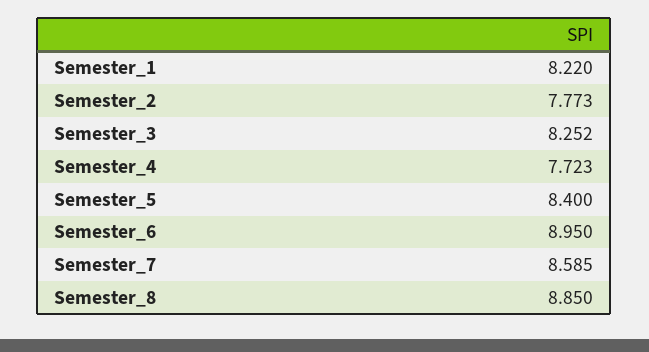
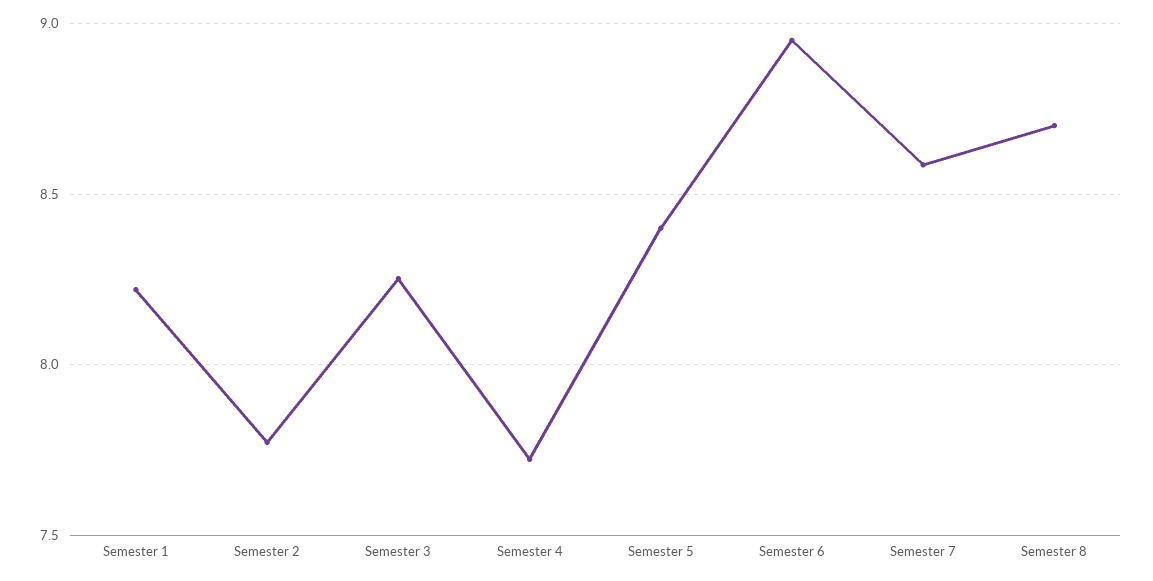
Semester_8: 8.85 -> 8.7

